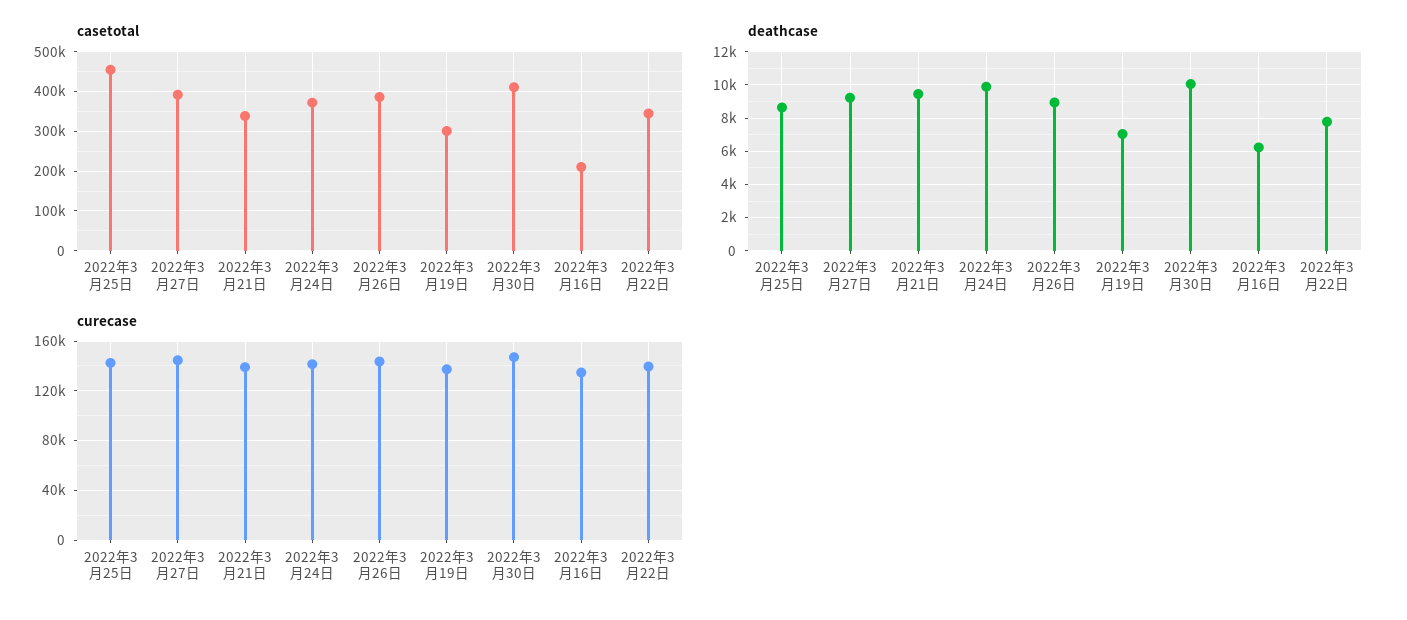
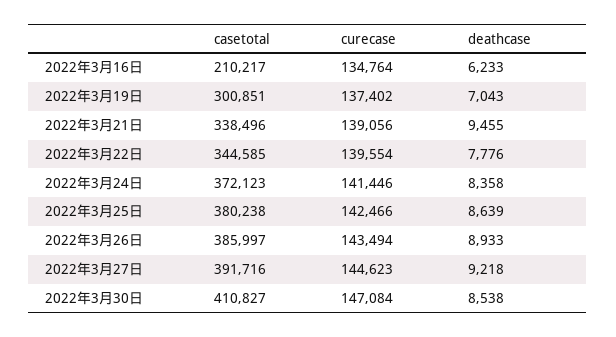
casetotal, 2022年3月25日: 460000 -> 380238
deathcase, 2022年3月24日: 10000 -> 8358
deathcase, 2022年3月30日: 10000 -> 8538

